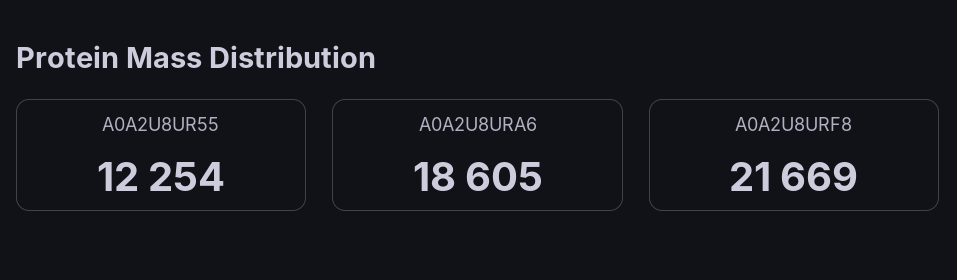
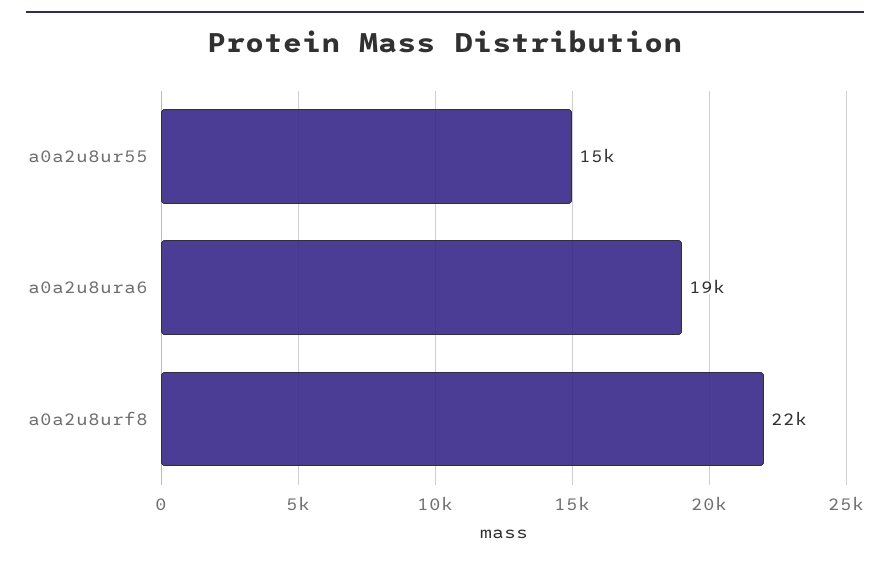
A0A2U8UR55: 12254 -> 15000

